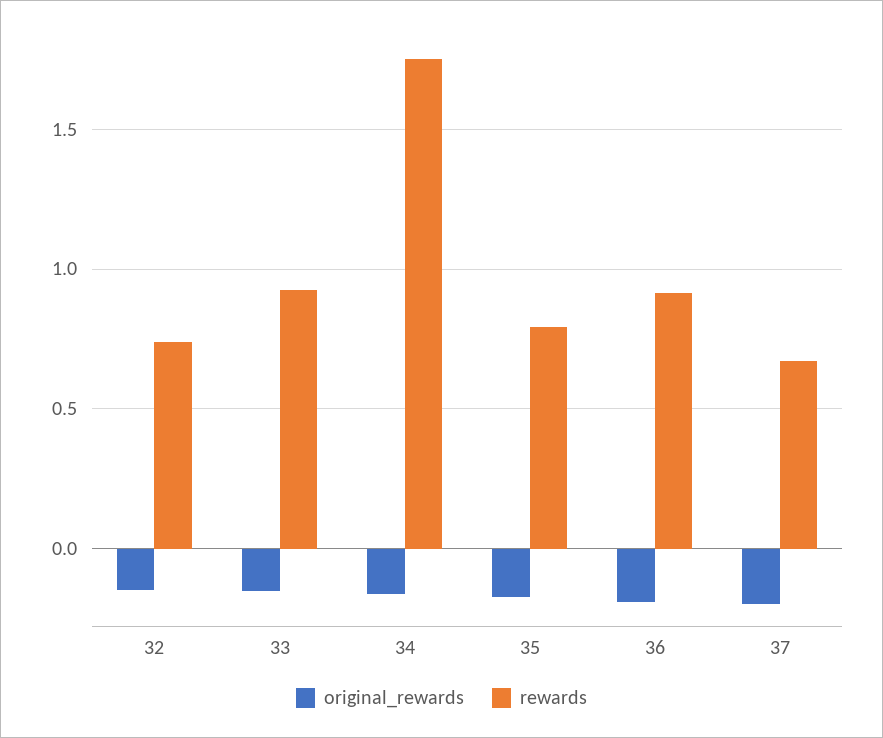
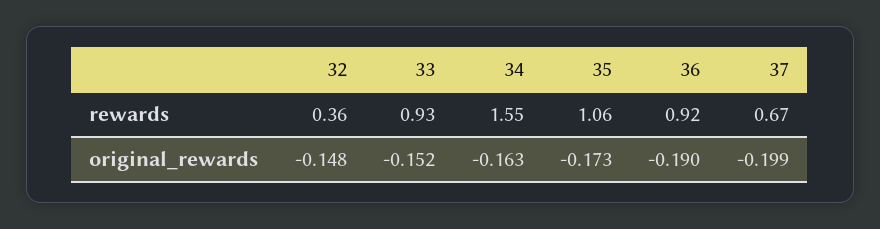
rewards, 32: 0.75 -> 0.36
rewards, 34: 1.75 -> 1.55
rewards, 35: 0.8 -> 1.06

